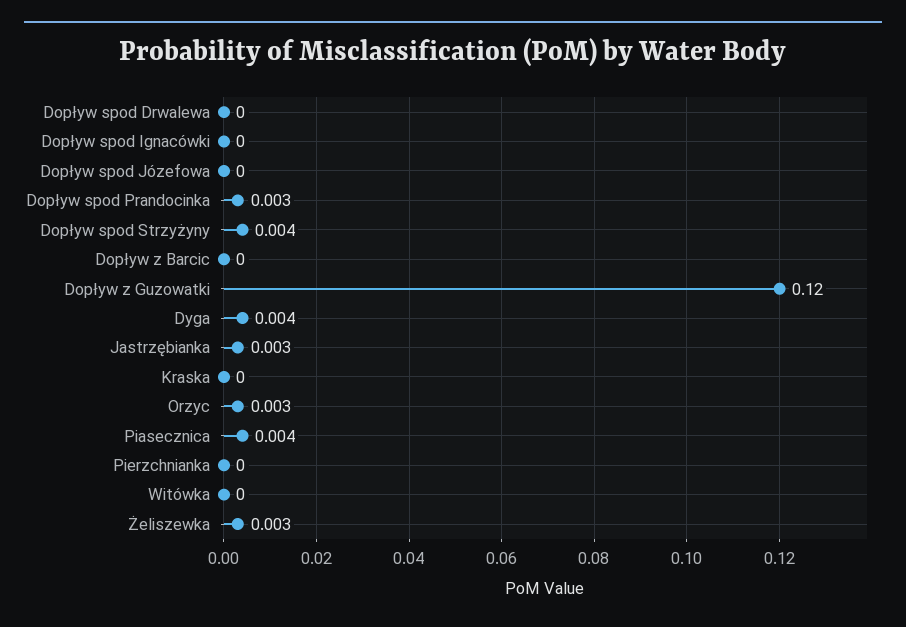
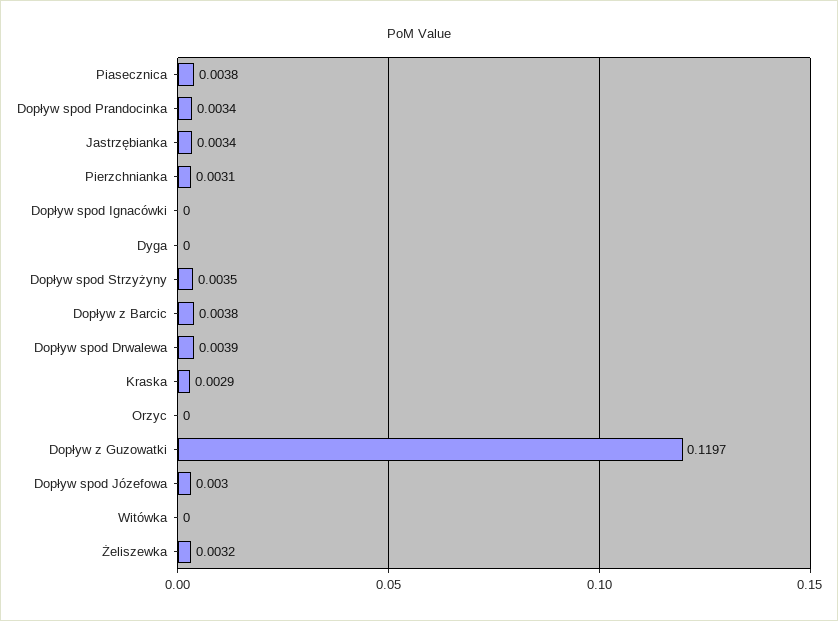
Dopływ spod Drwalewa: 0 -> 0.0039
Dopływ spod Józefowa: 0 -> 0.003
Dopływ z Barcic: 0 -> 0.0038
Dyga: 0.004 -> 0
Kraska: 0 -> 0.0029
Orzyc: 0.003 -> 0
Pierzchnianka: 0 -> 0.0031

